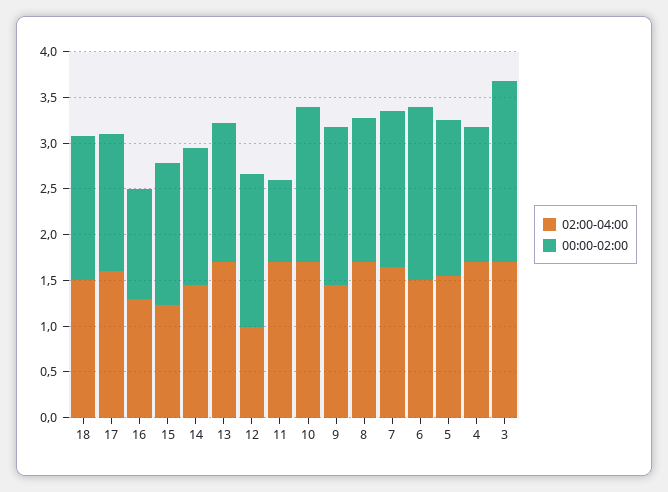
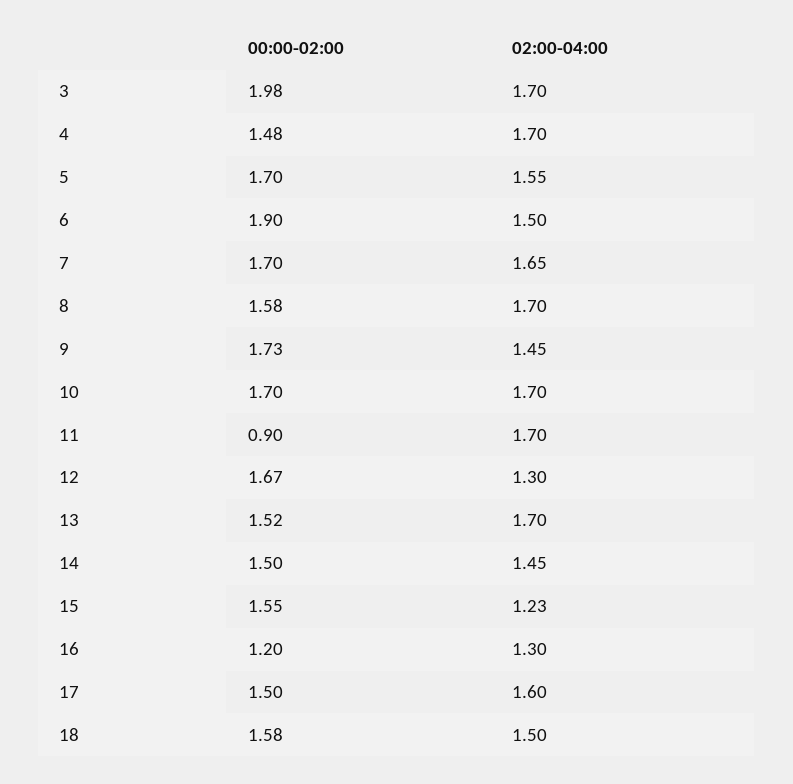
02:00-04:00, 12: 1 -> 1.3

